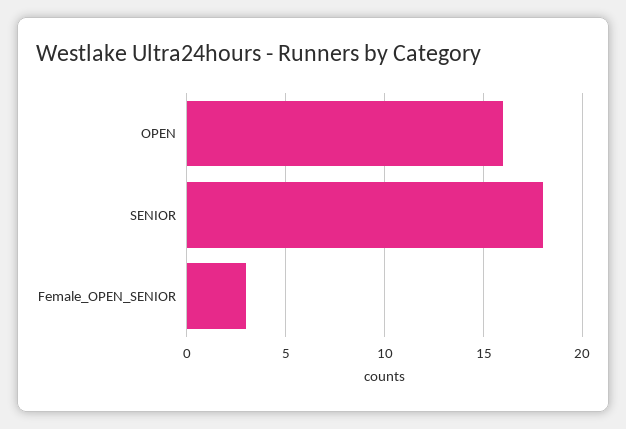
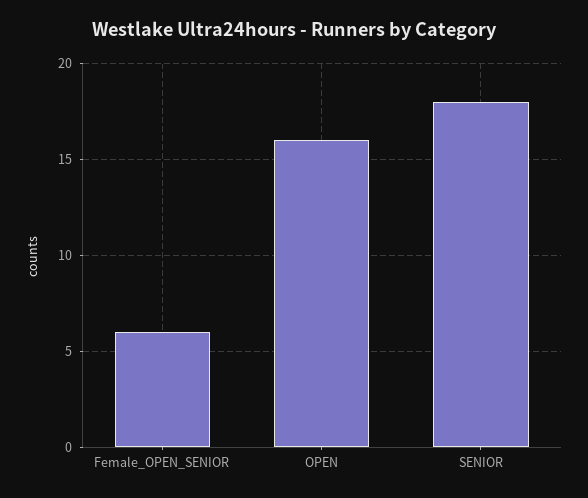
Female_OPEN_SENIOR: 3 -> 6

